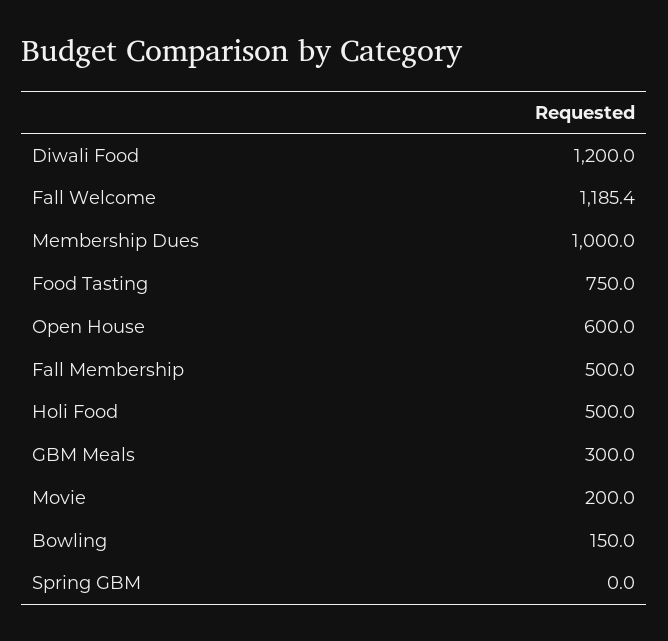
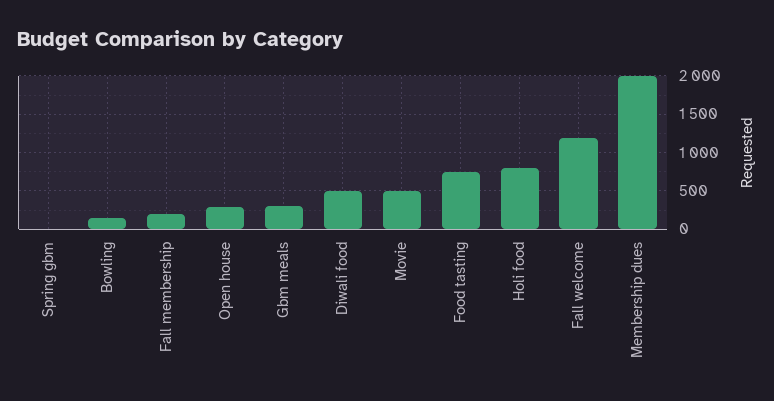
Diwali Food: 1200 -> 500
Membership Dues: 1000 -> 2000
Open House: 600 -> 300
Fall Membership: 500 -> 200
Holi Food: 500 -> 800
Movie: 200 -> 500

